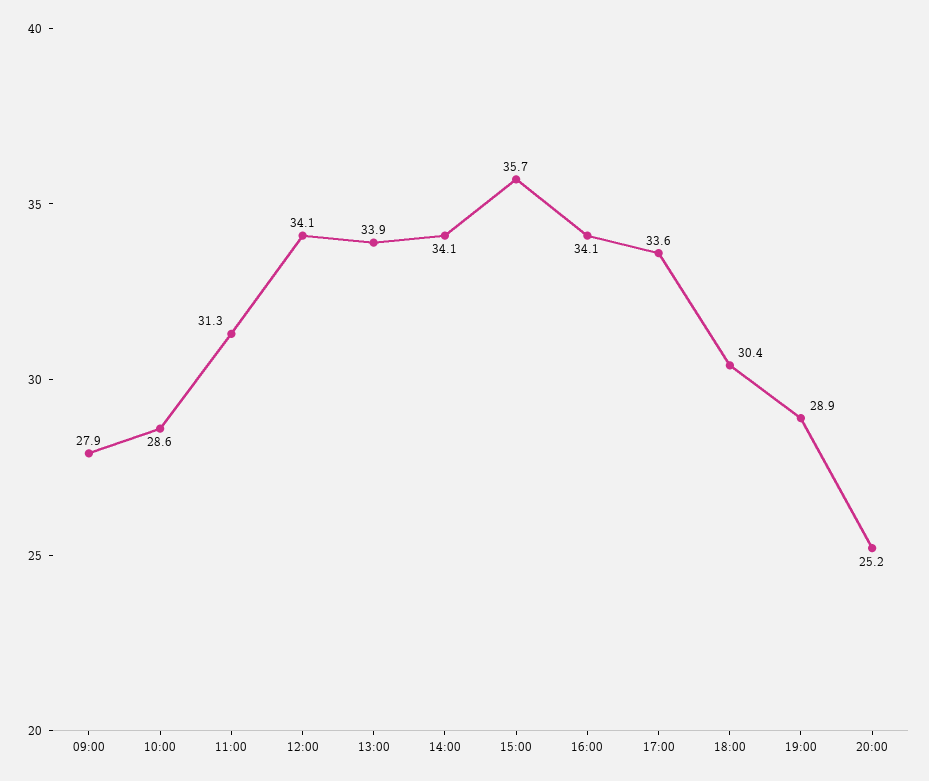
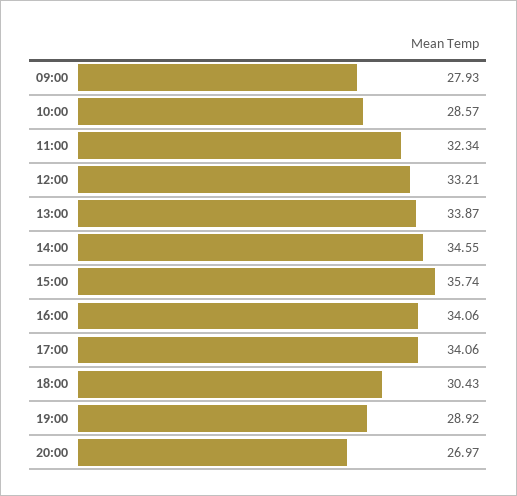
11:00: 31.3 -> 32.34
12:00: 34.1 -> 33.21
14:00: 34.1 -> 34.55
17:00: 33.6 -> 34.06
20:00: 25.2 -> 26.97

